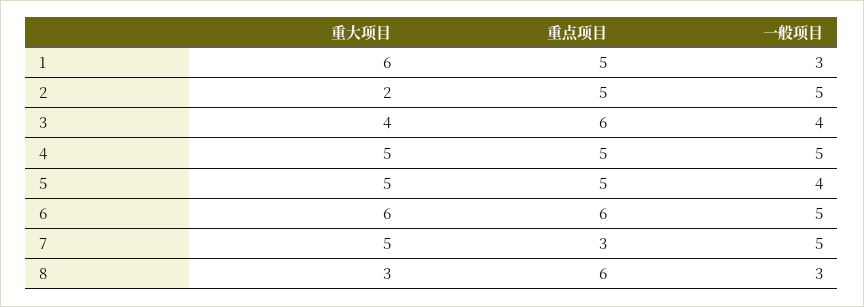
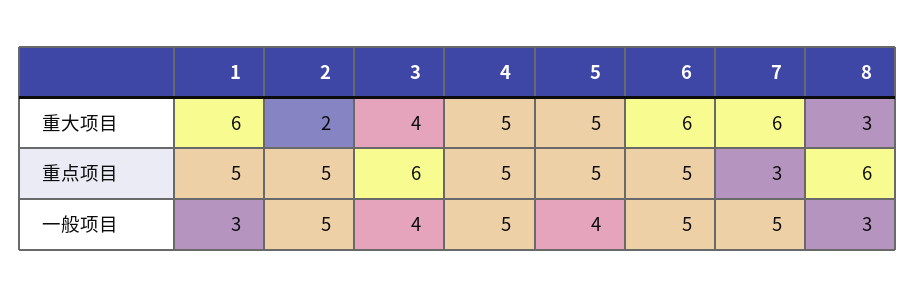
重点项目, 6: 6 -> 5
重大项目, 7: 5 -> 6

